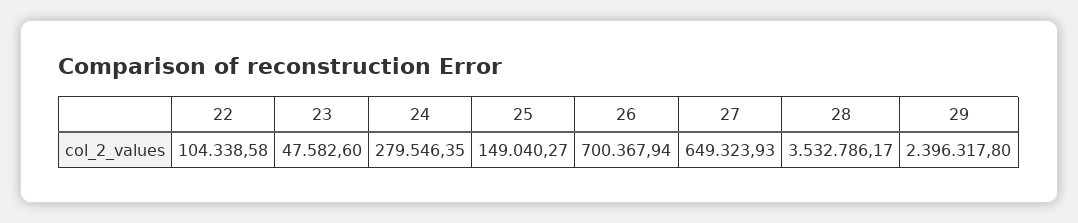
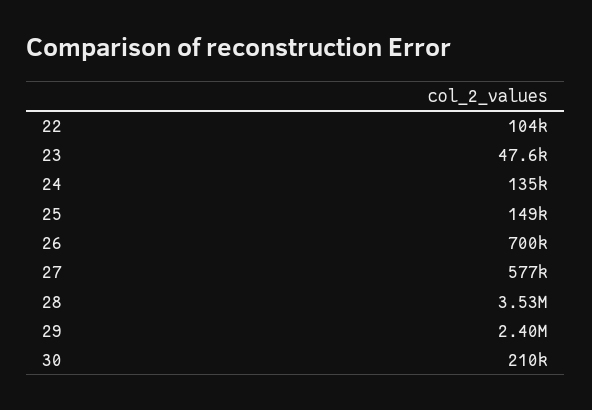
24: 279546.35 -> 135000
27: 649323.93 -> 577000
30: none -> 210000

